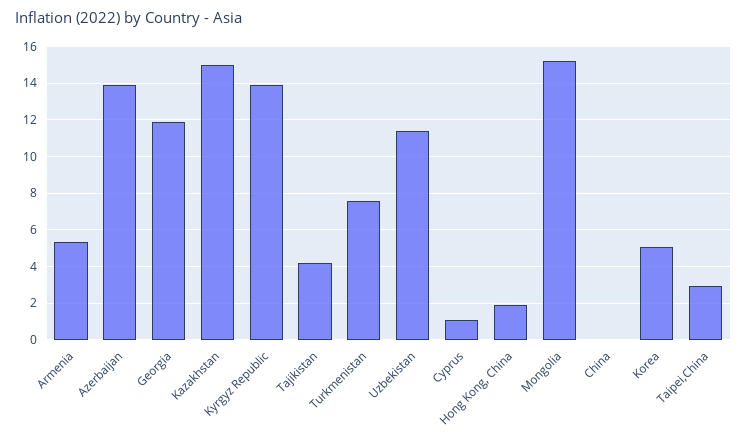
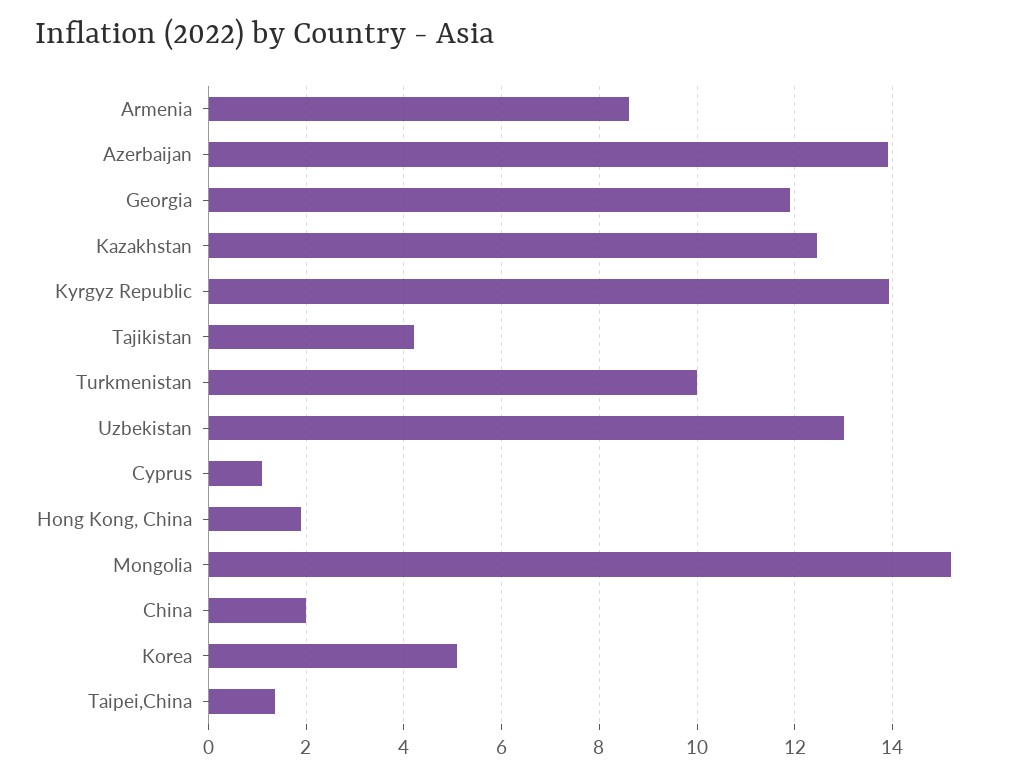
Armenia: 5.5 -> 8.6
Kazakhstan: 15 -> 12.4
Turkmenistan: 7.5 -> 10
Uzbekistan: 11.5 -> 13
China: 0 -> 2
Taipei,China: 3 -> 1.4

